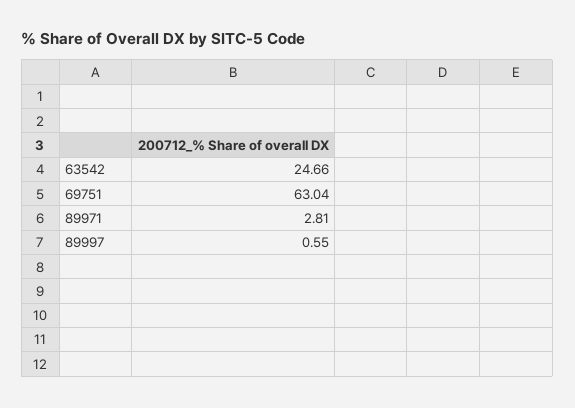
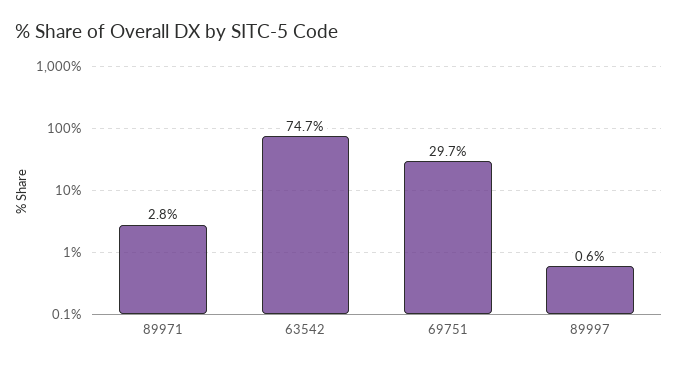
63542: 24.66 -> 74.7
69751: 63.04 -> 29.7

